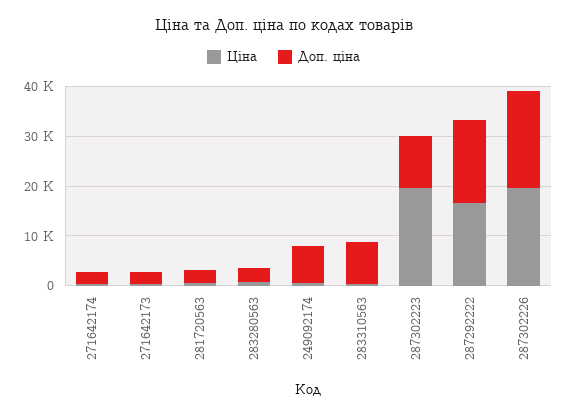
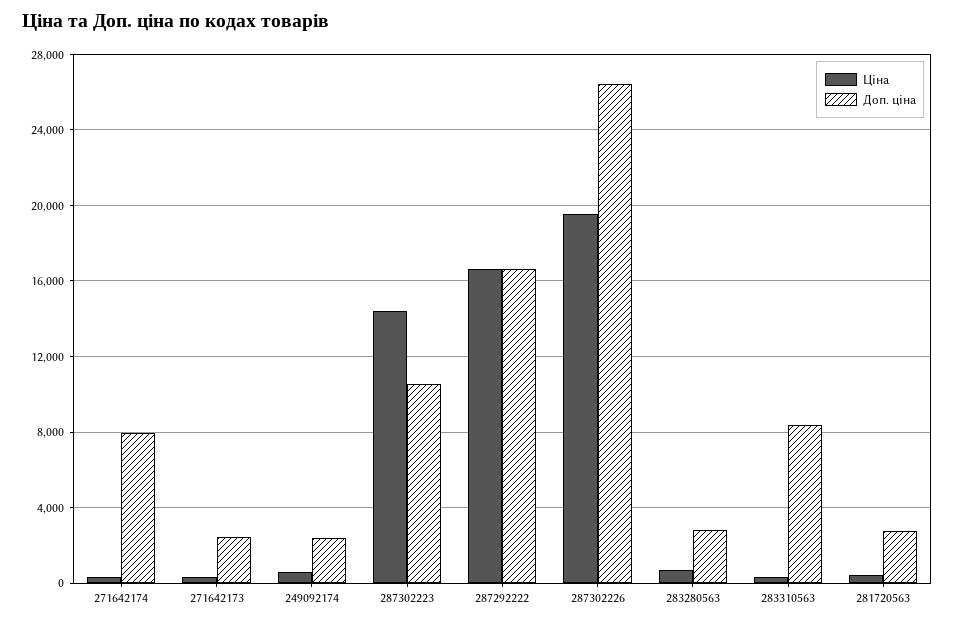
Доп. ціна, 271642174: 2000 -> 8000
Доп. ціна, 249092174: 8000 -> 2500
Ціна, 287302223: 20000 -> 14500
Доп. ціна, 287302226: 20000 -> 26500

